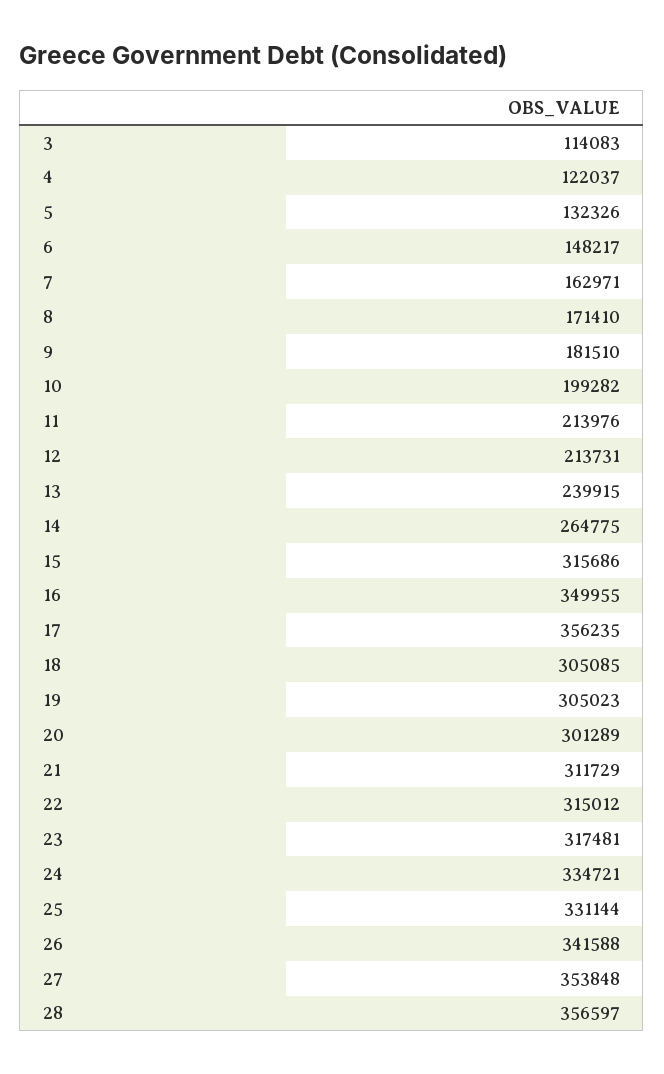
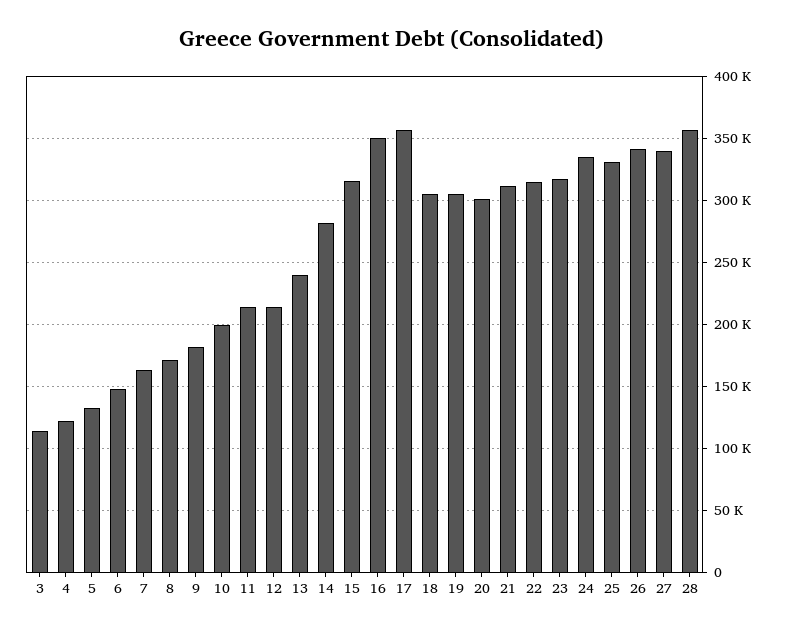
14: 264775 -> 280000
27: 353848 -> 340000

